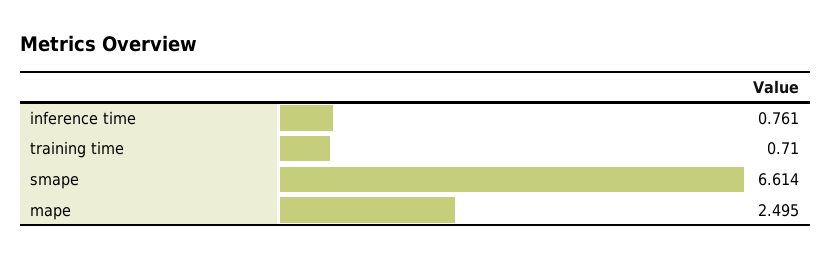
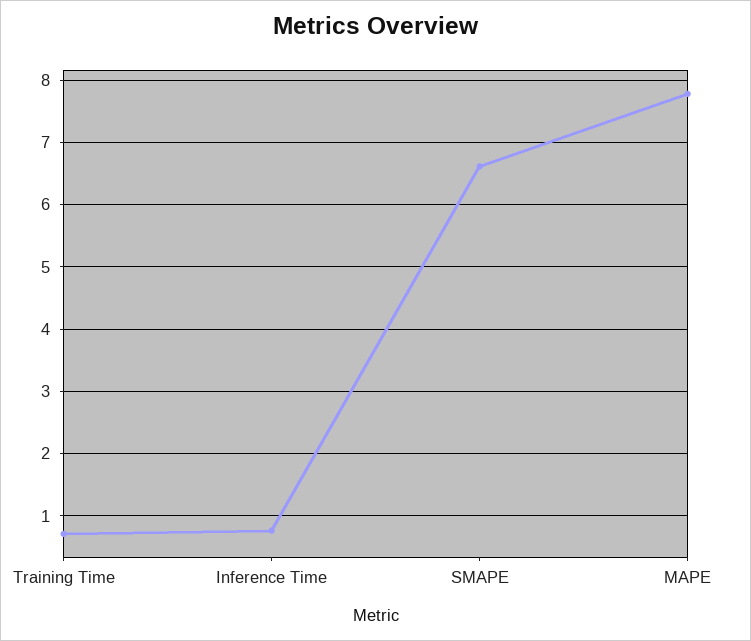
mape: 2.495 -> 7.8

